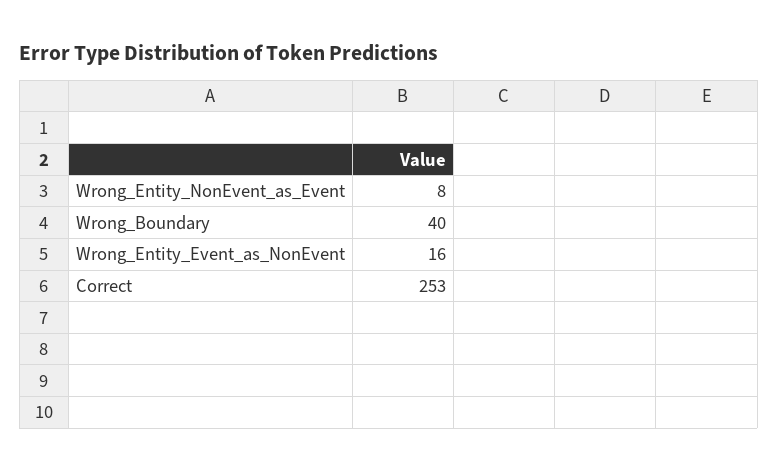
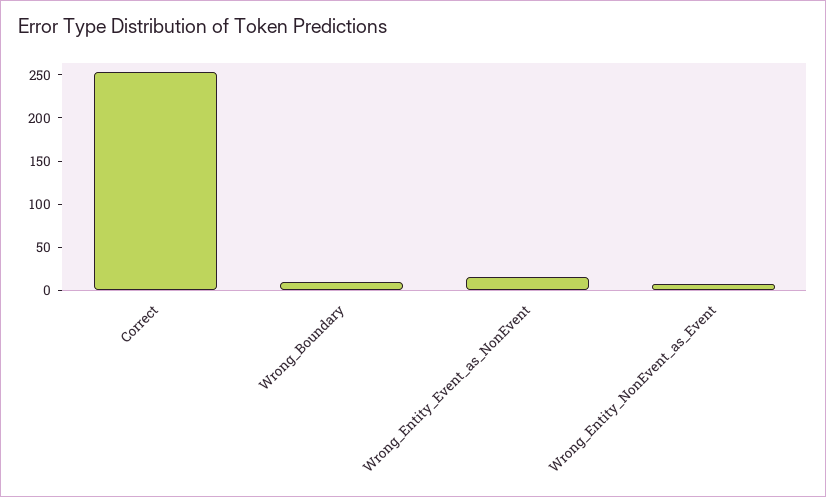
Wrong_Boundary: 40 -> 10

